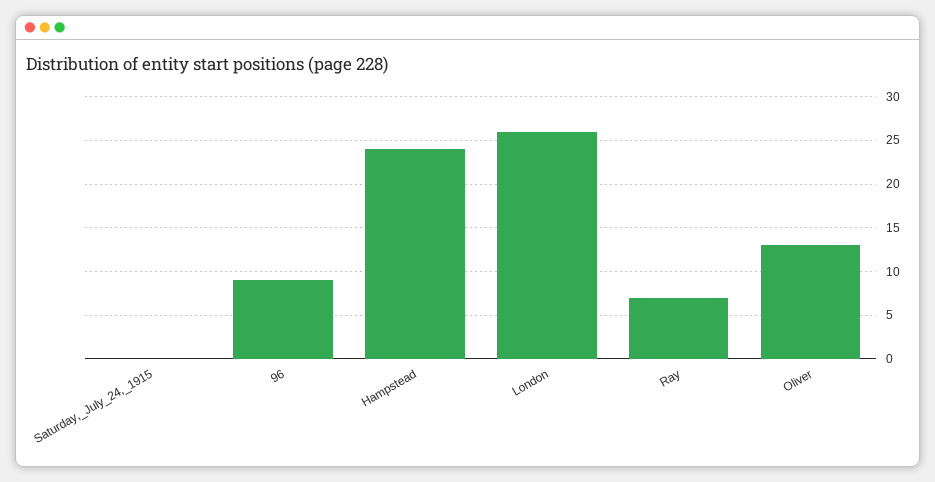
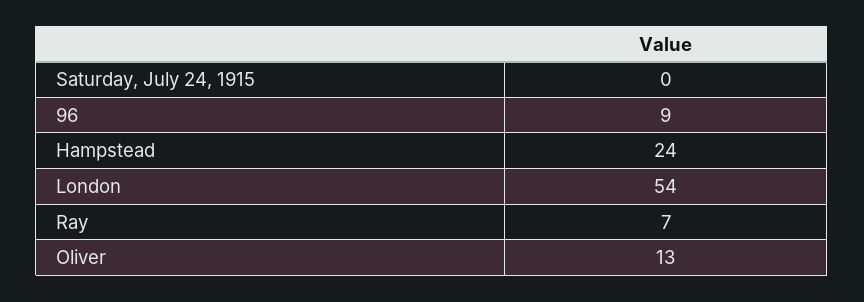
London: 26 -> 54

